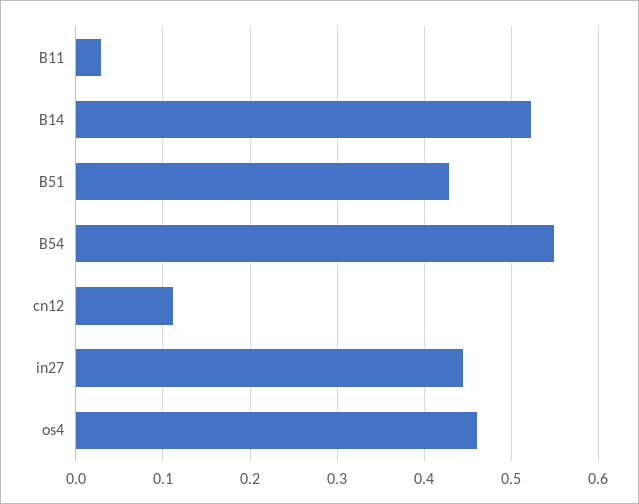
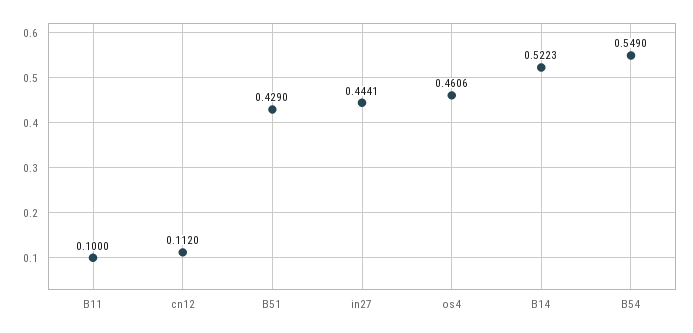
B11: 0.03 -> 0.1

